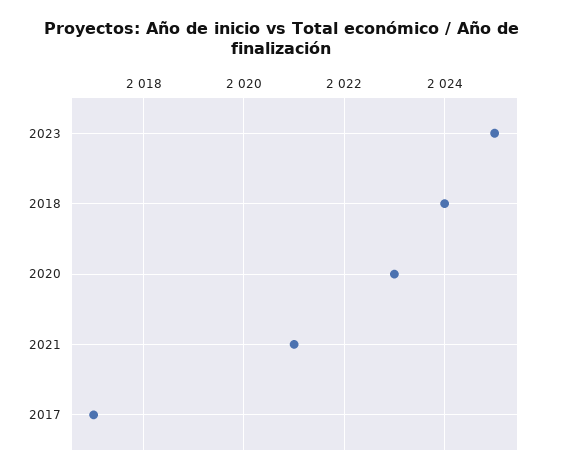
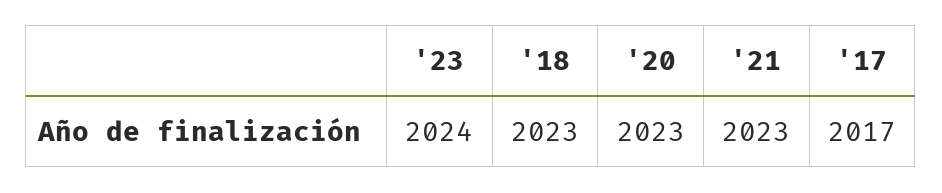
2023: 2025 -> 2024
2018: 2024 -> 2023
2021: 2021 -> 2023

